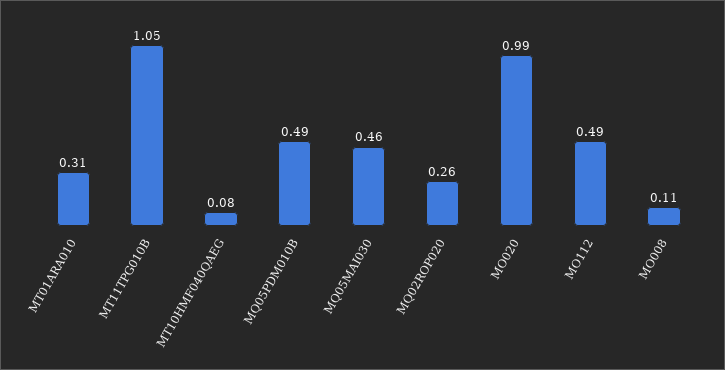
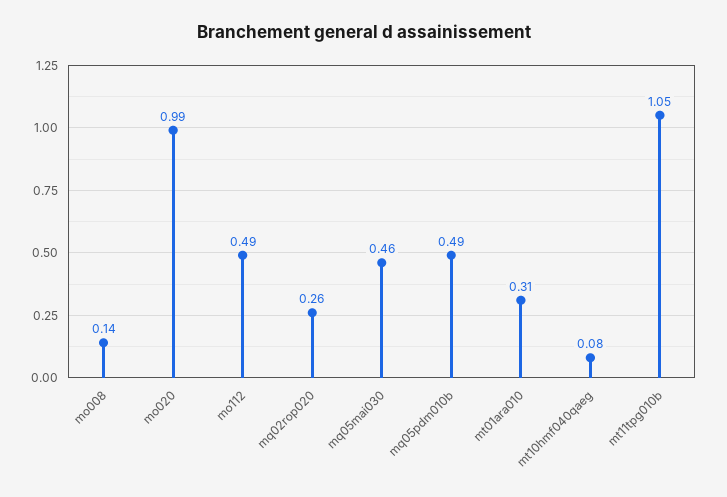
MO008: 0.11 -> 0.14

